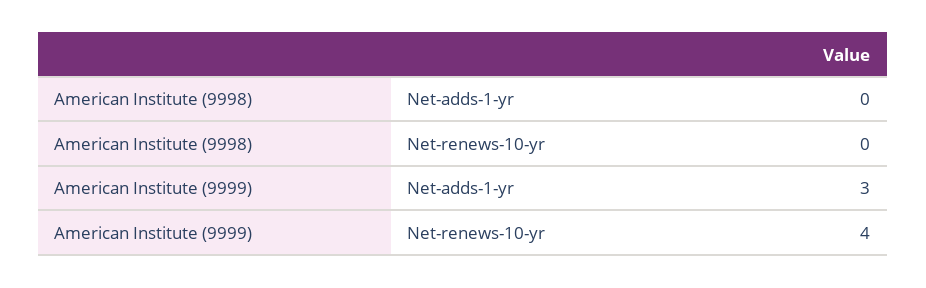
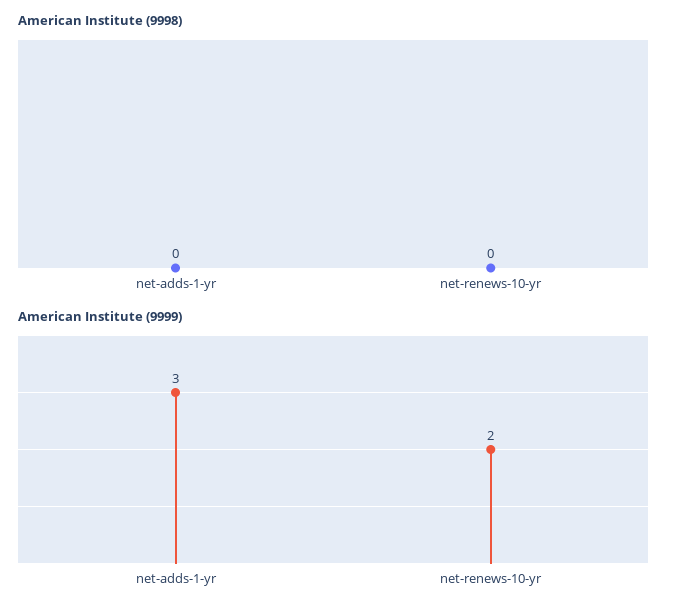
American Institute (9999), Net-renews-10-yr: 4 -> 2

